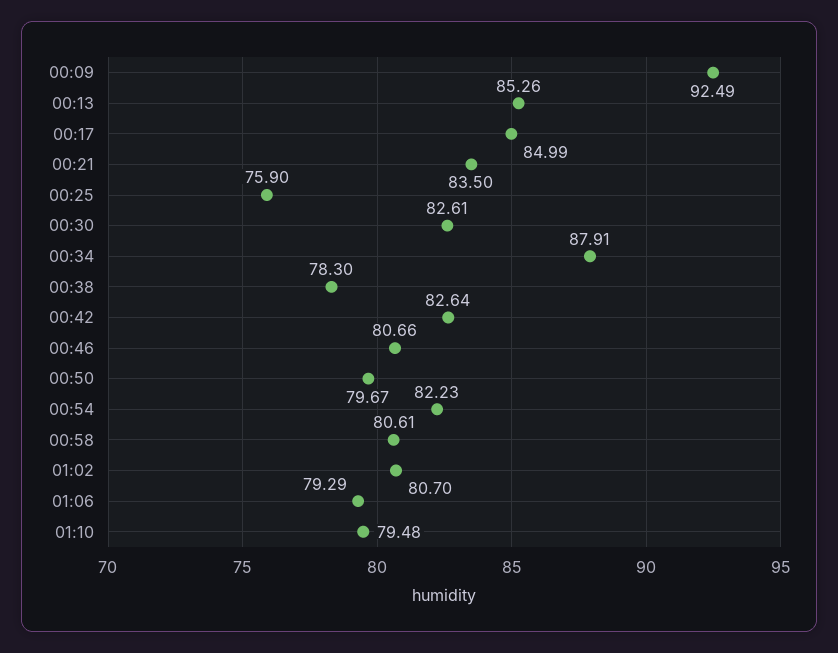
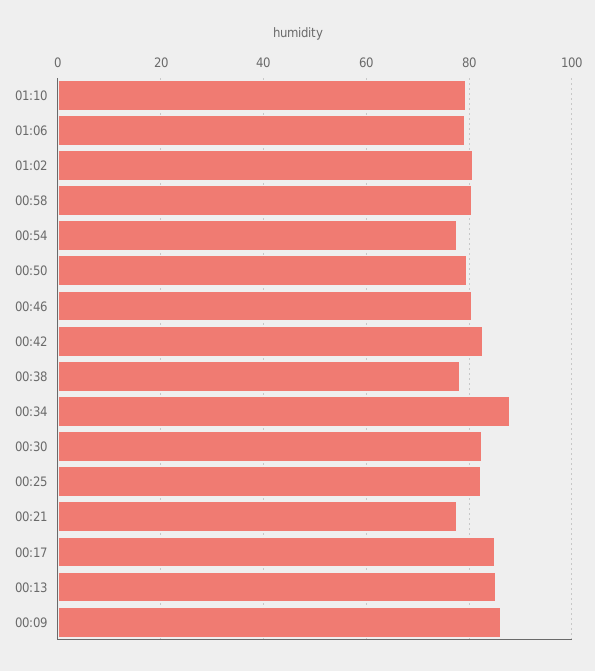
00:09: 92.49 -> 86
00:21: 83.5 -> 78
00:25: 75.9 -> 82
00:54: 82.23 -> 78

